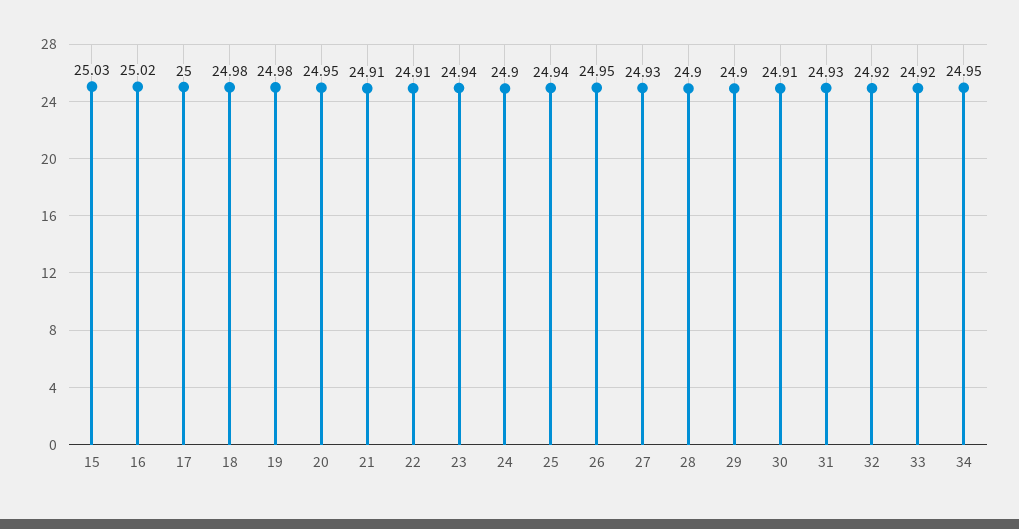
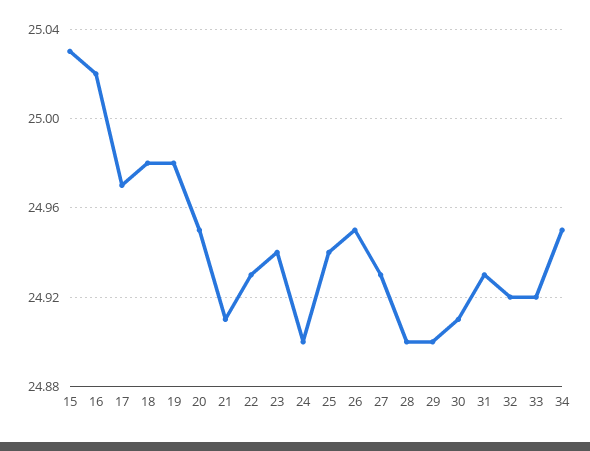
17: 25 -> 24.97
22: 24.91 -> 24.93

